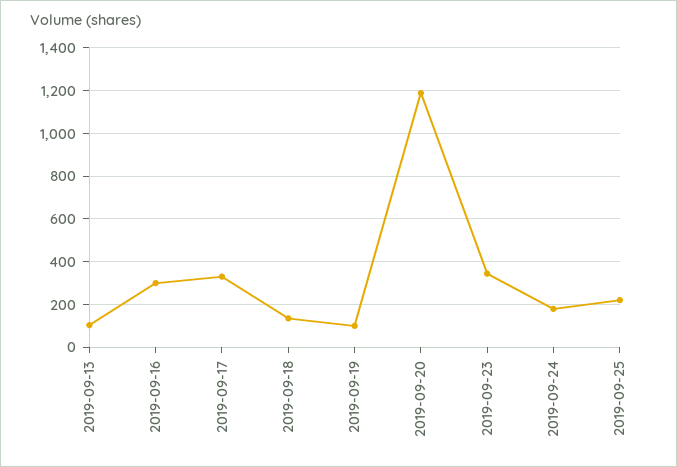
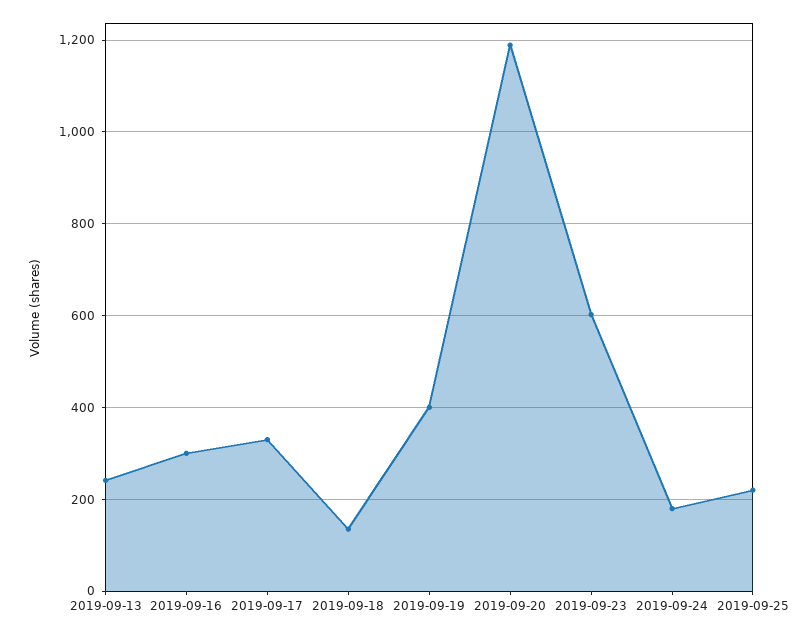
2019-09-13: 100 -> 240
2019-09-19: 100 -> 400
2019-09-23: 350 -> 600

